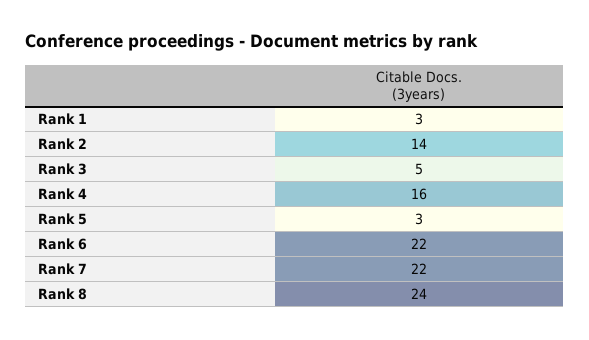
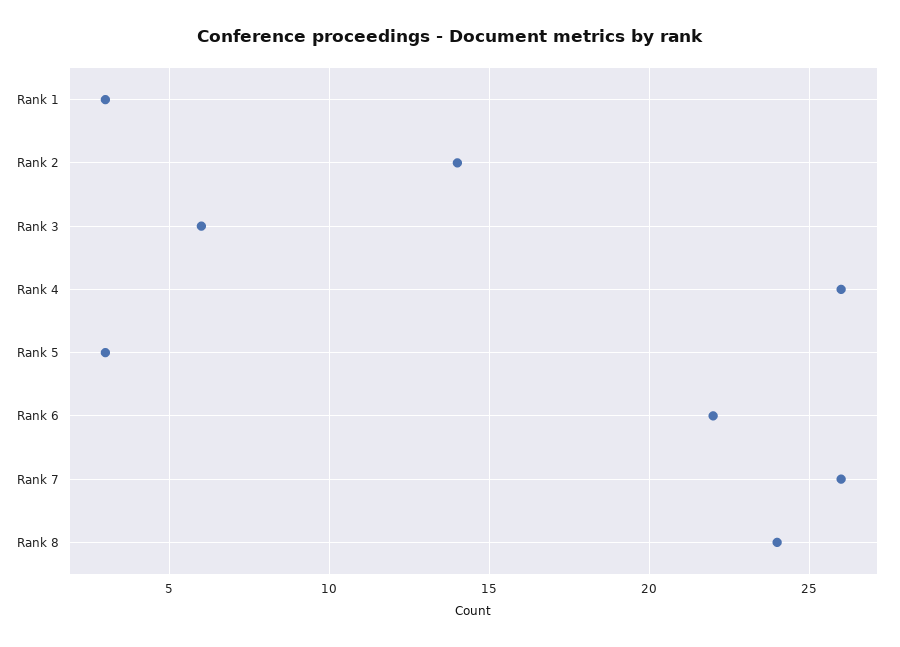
Rank 3: 5 -> 6
Rank 4: 16 -> 26
Rank 7: 22 -> 26

